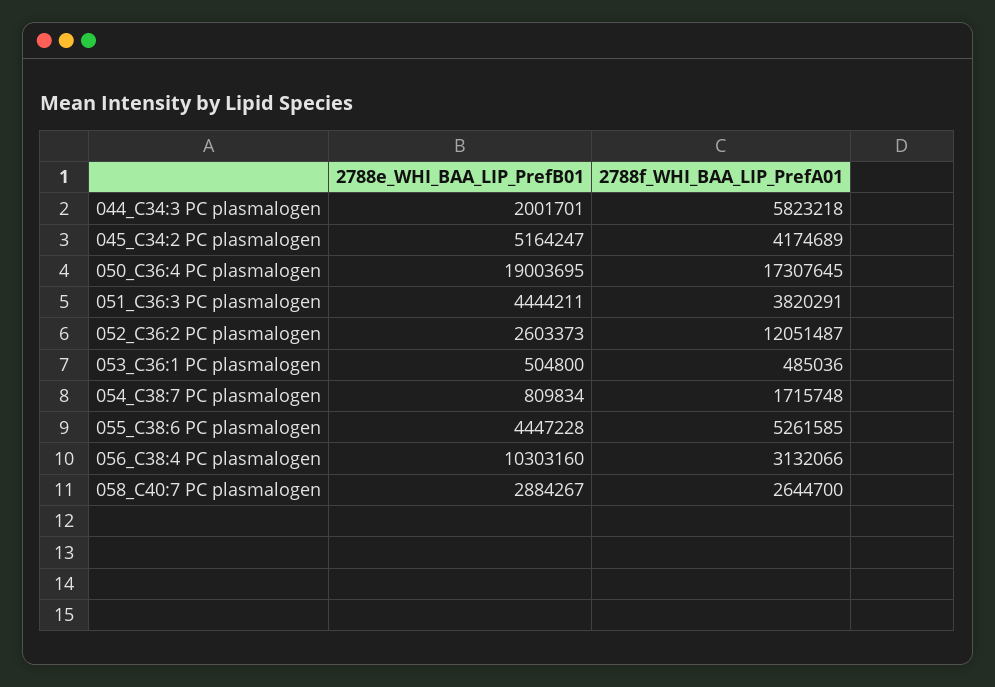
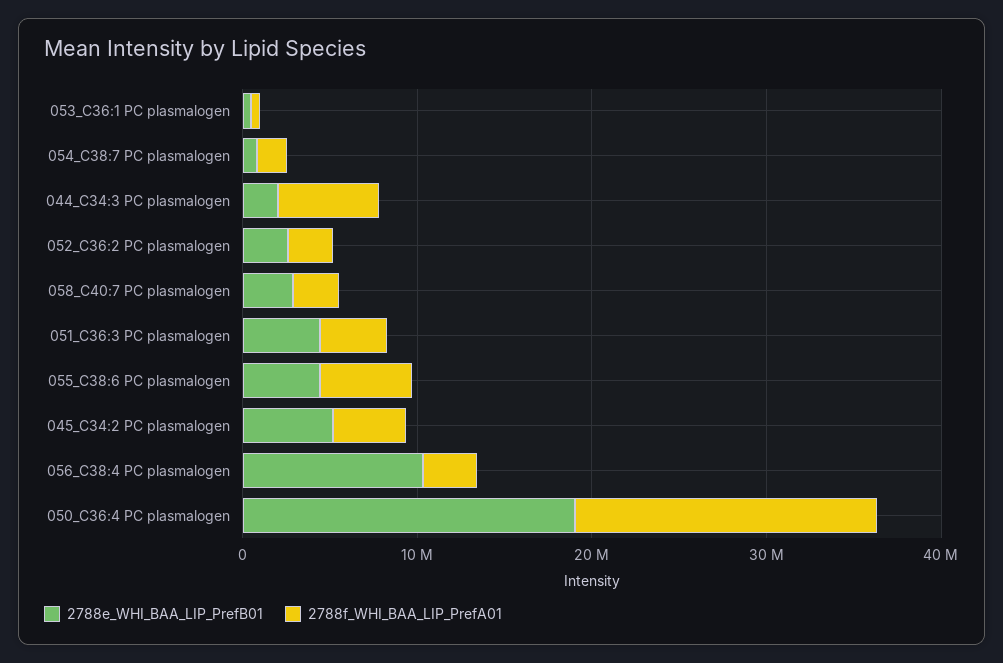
2788f_WHI_BAA_LIP_PrefA01, 052_C36:2 PC plasmalogen: 12051487 -> 2000000

